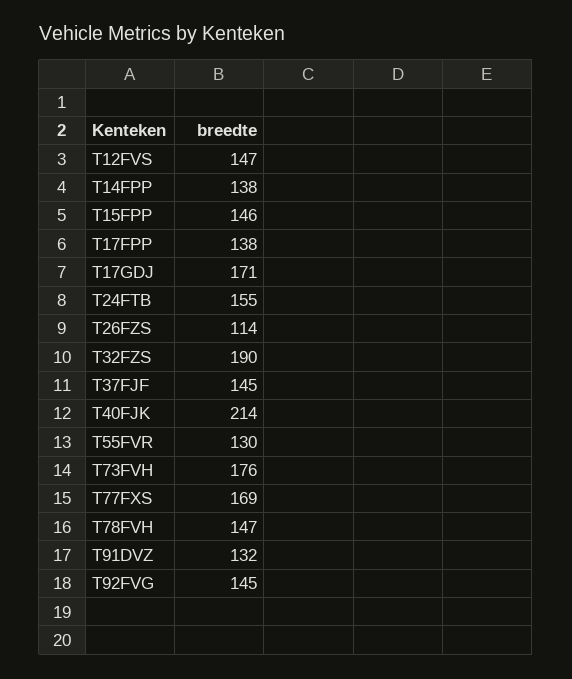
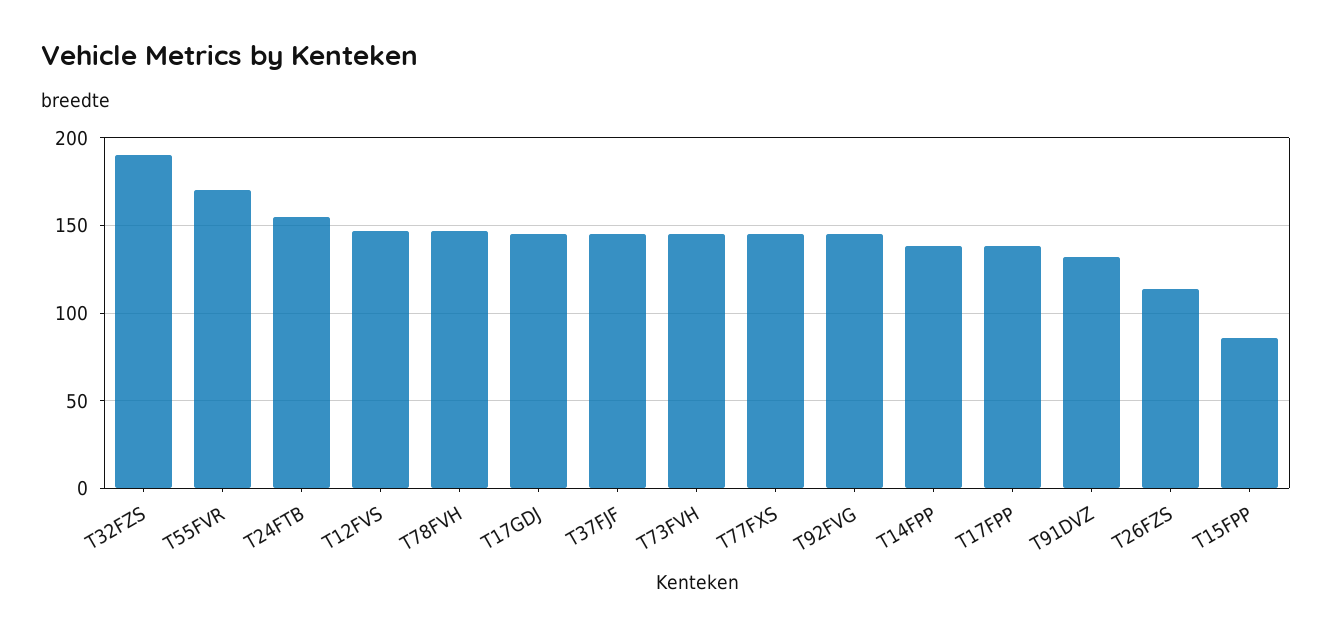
T15FPP: 146 -> 85
T17GDJ: 171 -> 145
T40FJK: 214 -> none
T55FVR: 130 -> 170
T73FVH: 176 -> 145
T77FXS: 169 -> 145

